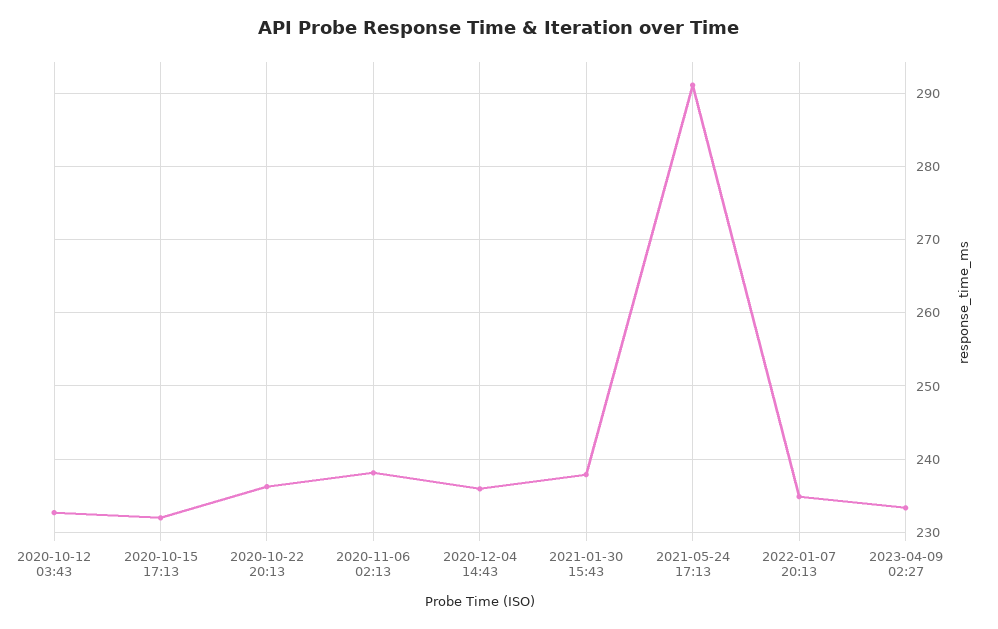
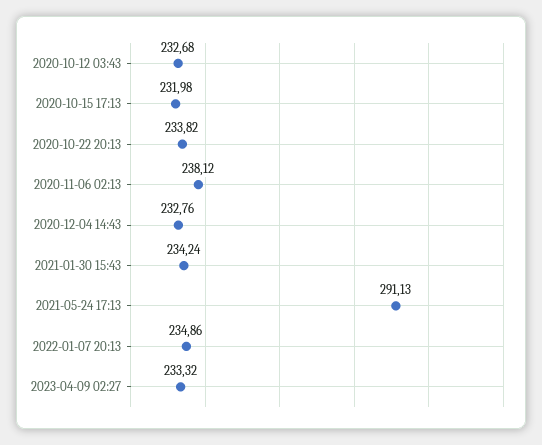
2020-10-22 20:13: 236 -> 233.82
2020-12-04 14:43: 236 -> 232.76
2021-01-30 15:43: 238 -> 234.24

